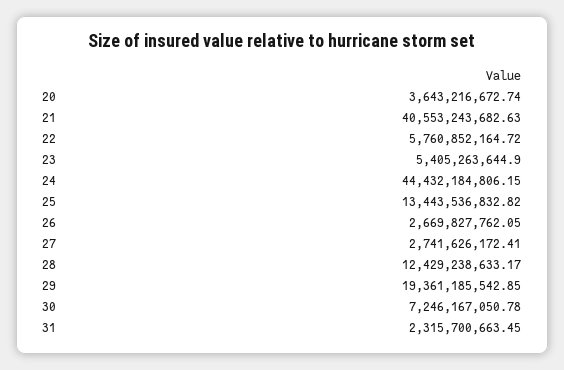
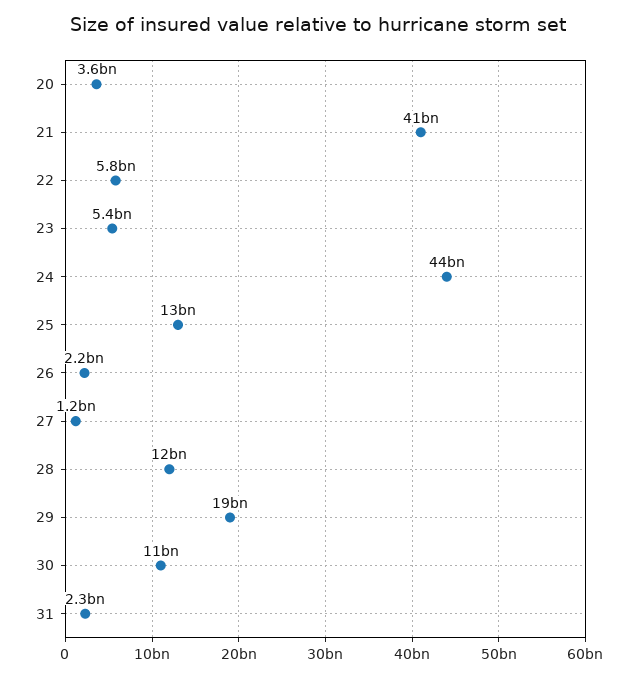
26: 2669827762.05 -> 2200000000
27: 2741626172.41 -> 1200000000
30: 7246167050.78 -> 11000000000

